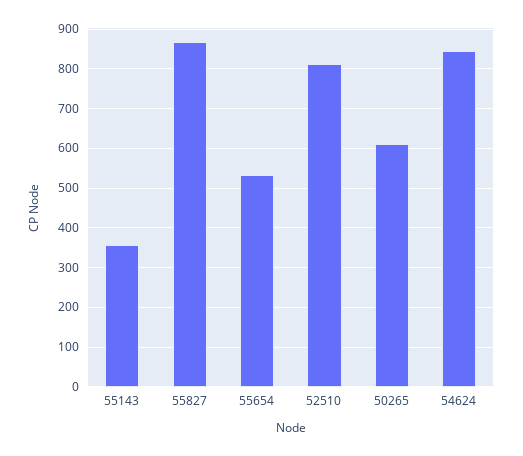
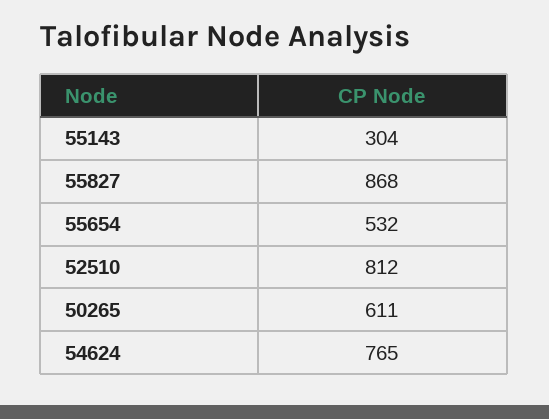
55143: 360 -> 304
54624: 840 -> 765

